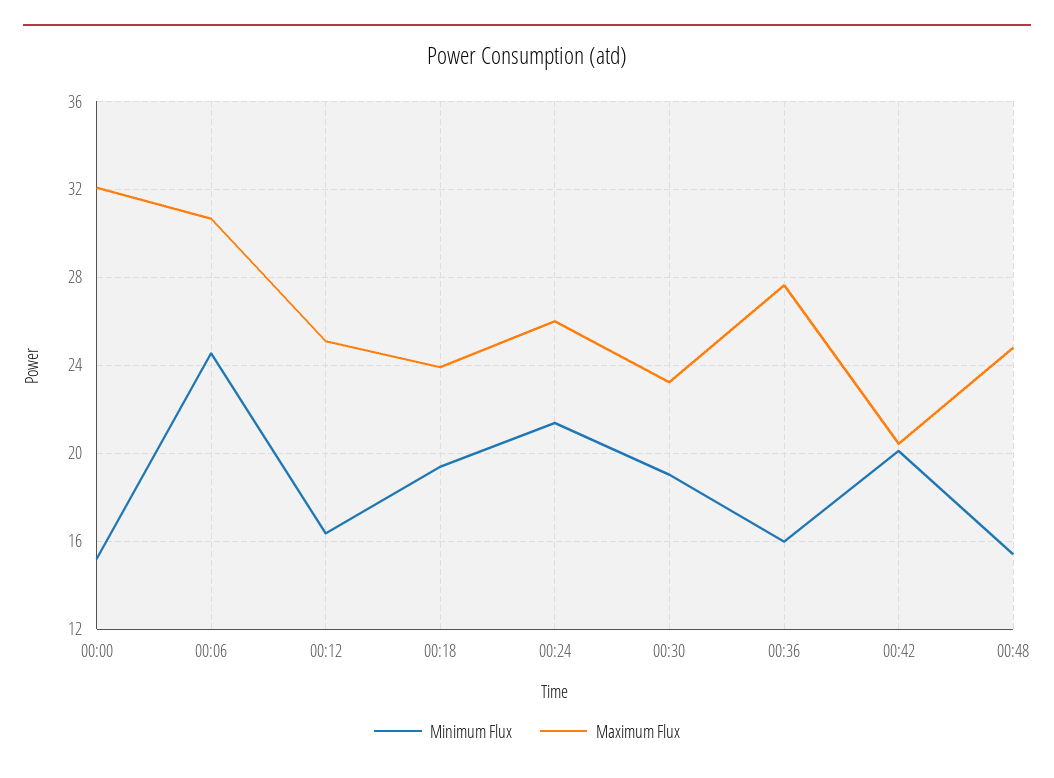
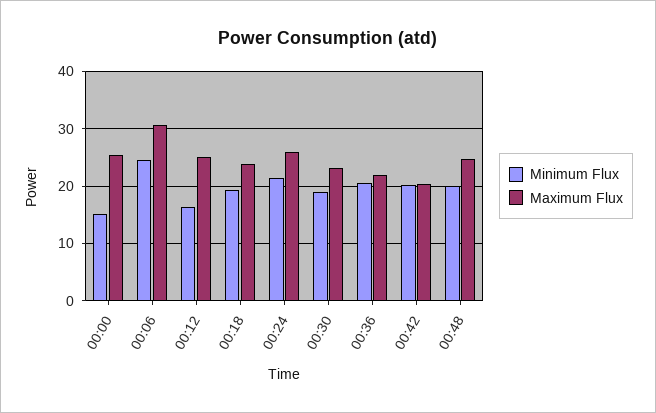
Maximum Flux, 00:00: 32 -> 26
Minimum Flux, 00:36: 16 -> 20
Maximum Flux, 00:36: 27.5 -> 22
Minimum Flux, 00:48: 15.5 -> 20

